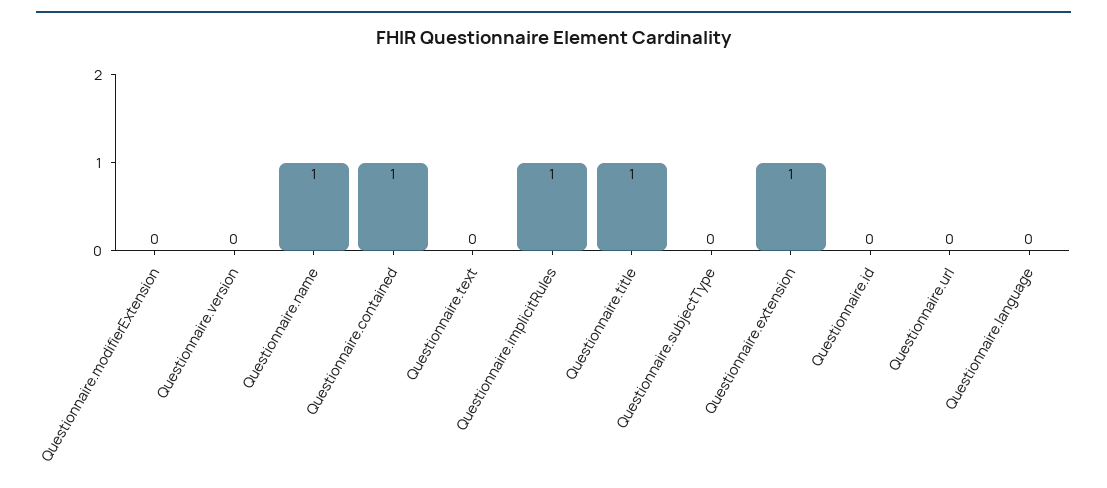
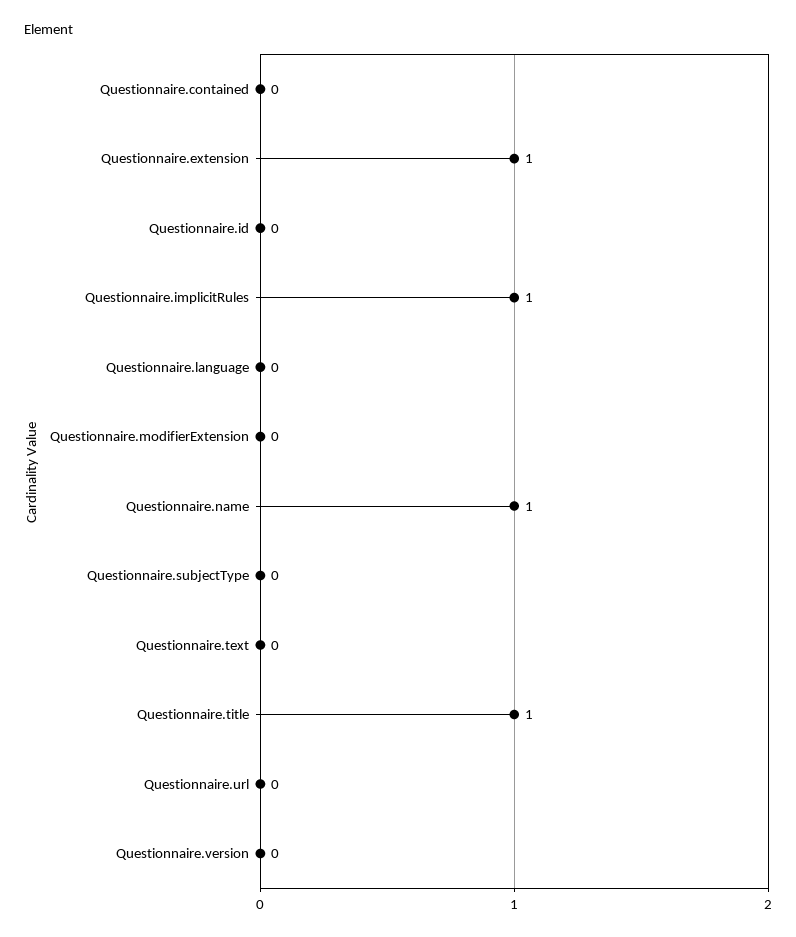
Questionnaire.contained: 1 -> 0

